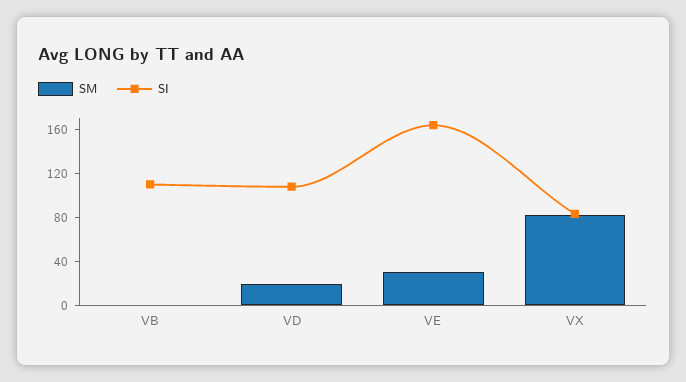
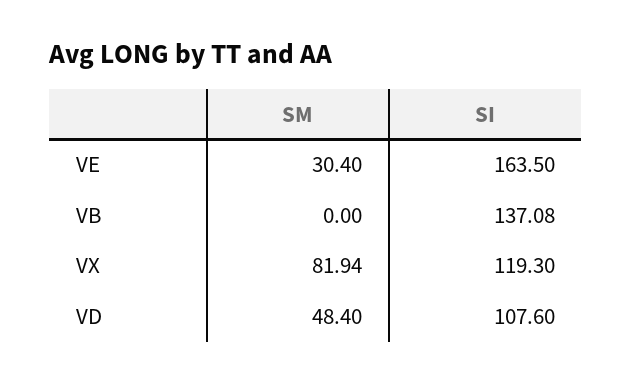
SI, VB: 110 -> 137.08
SM, VD: 20 -> 48.4
SI, VX: 80 -> 119.3

